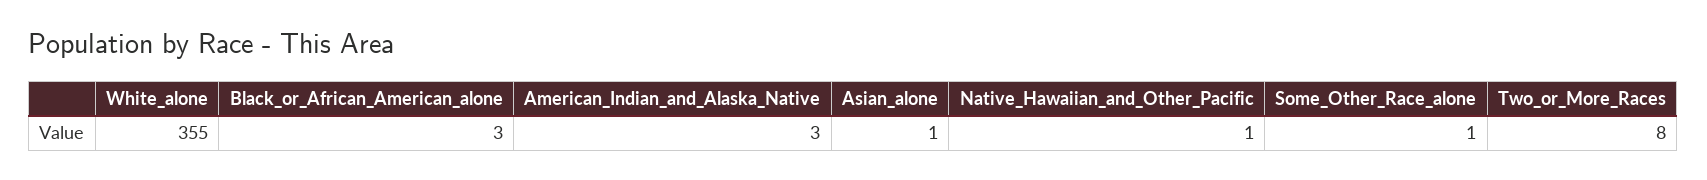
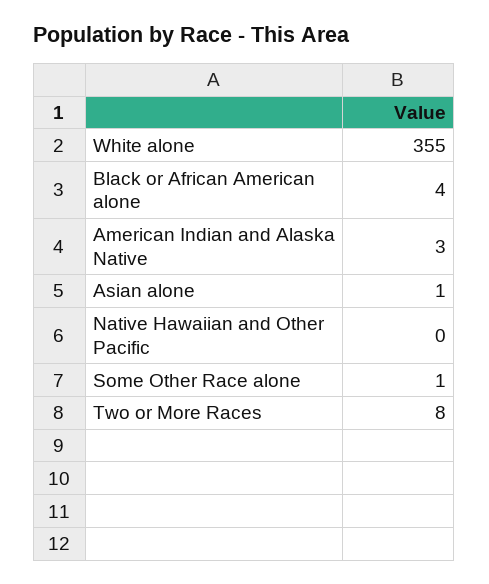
Black_or_African_American_alone: 3 -> 4
Native_Hawaiian_and_Other_Pacific: 1 -> 0

